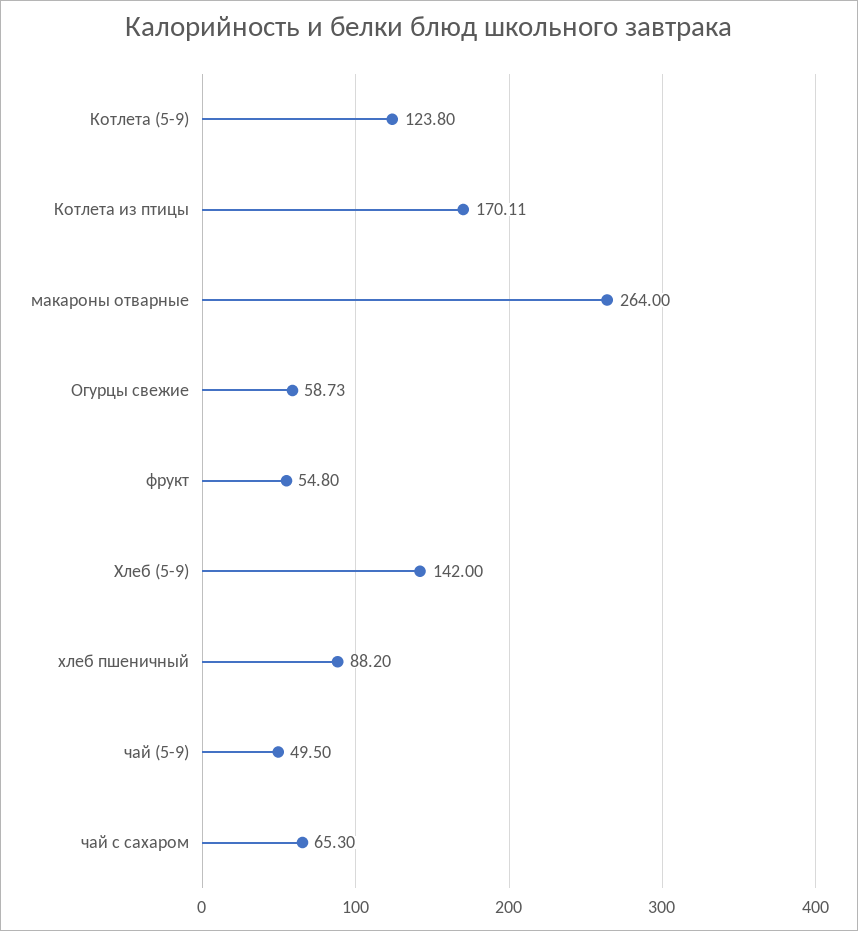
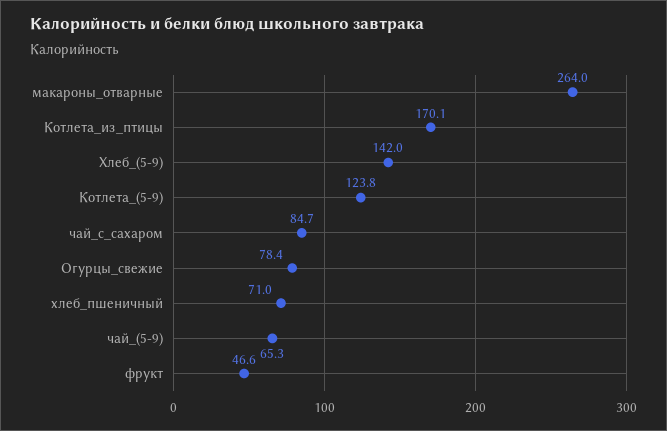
Огурцы свежие: 58.73 -> 78.4
фрукт: 54.8 -> 46.6
хлеб пшеничный: 88.2 -> 71
чай (5-9): 49.5 -> 65.3
чай с сахаром: 65.3 -> 84.7

